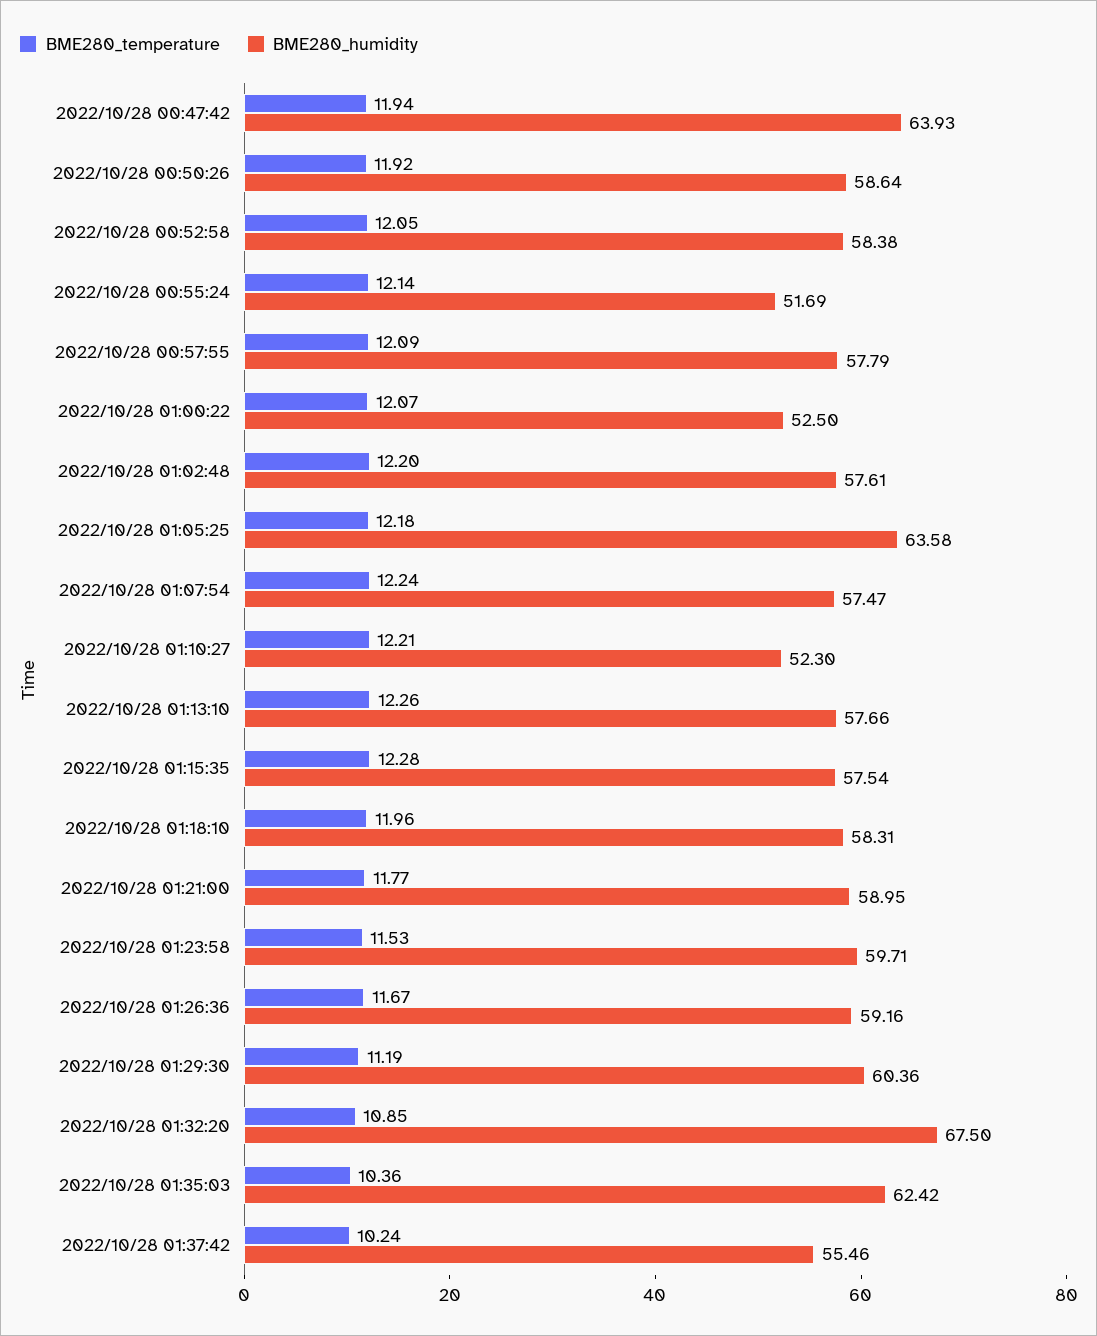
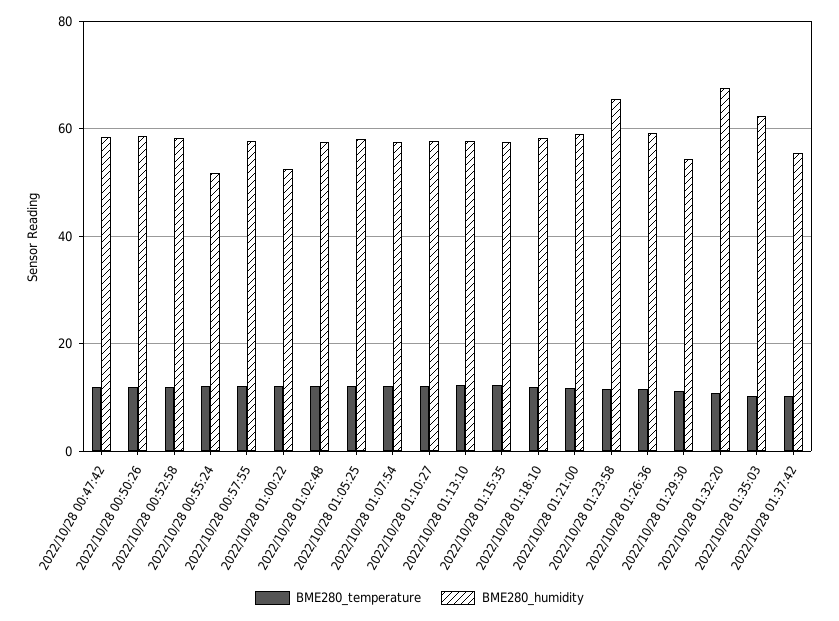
BME280_humidity, 2022/10/28 00:47:42: 63.93 -> 58
BME280_humidity, 2022/10/28 01:05:25: 63.58 -> 58
BME280_humidity, 2022/10/28 01:10:27: 52.3 -> 58
BME280_humidity, 2022/10/28 01:23:58: 59.71 -> 66
BME280_humidity, 2022/10/28 01:29:30: 60.36 -> 54

